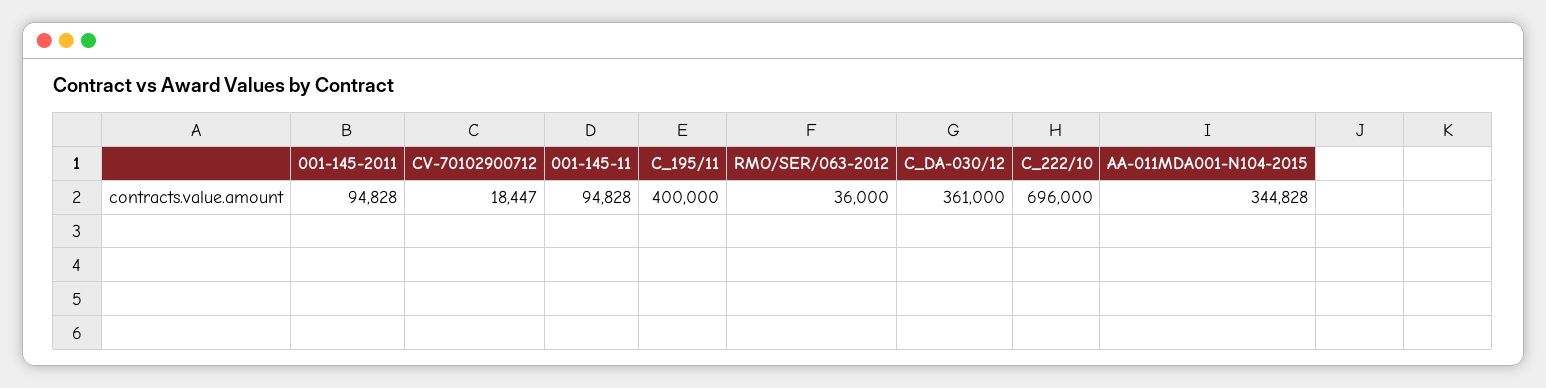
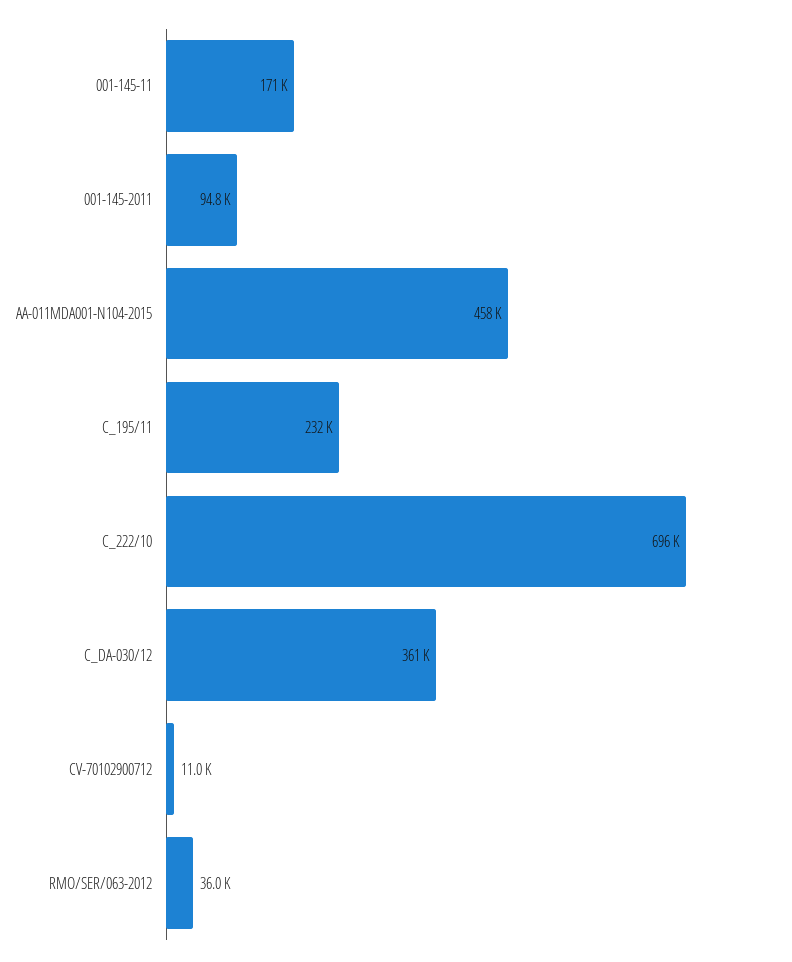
CV-70102900712: 18447 -> 11000
001-145-11: 94828 -> 171000
C_195/11: 400000 -> 232000
AA-011MDA001-N104-2015: 344828 -> 458000

